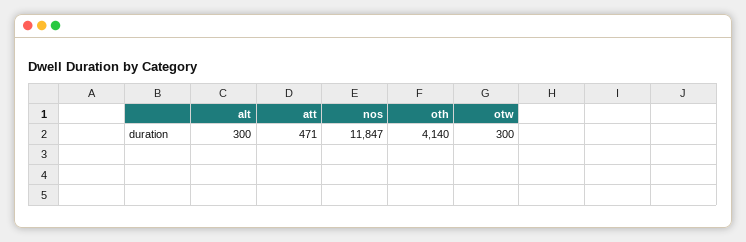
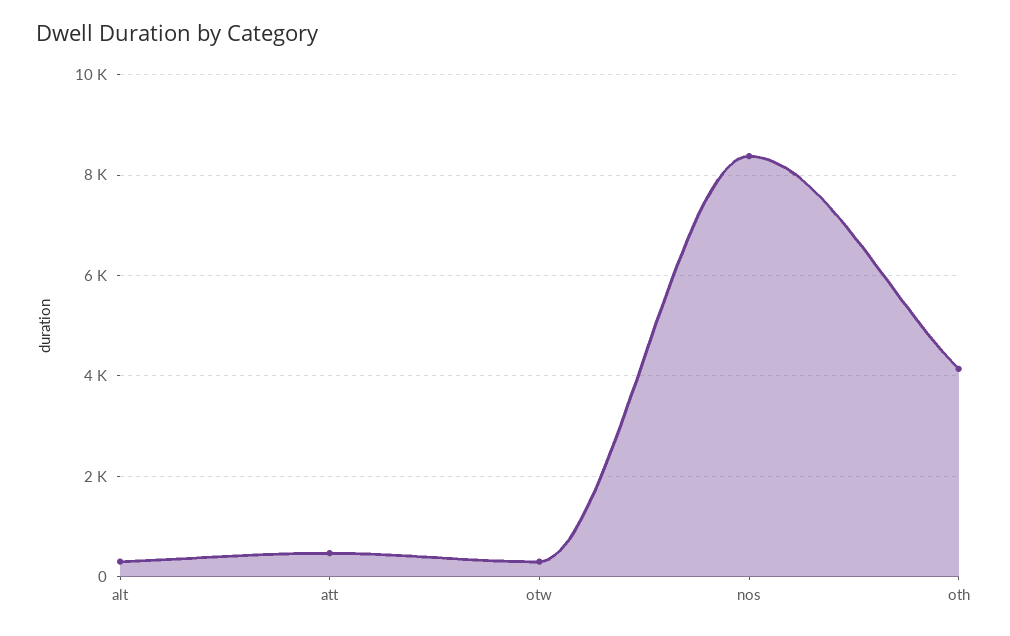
nos: 11847 -> 8400

